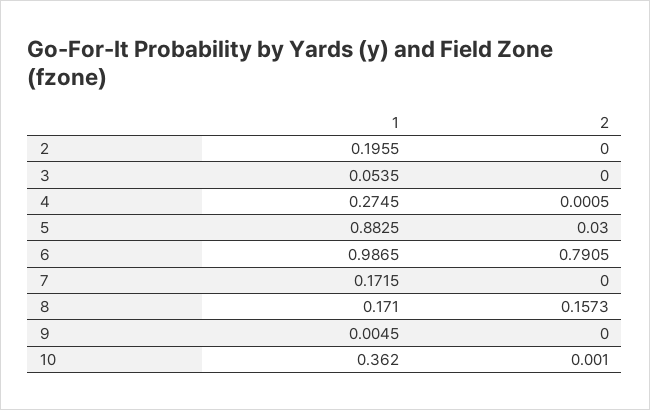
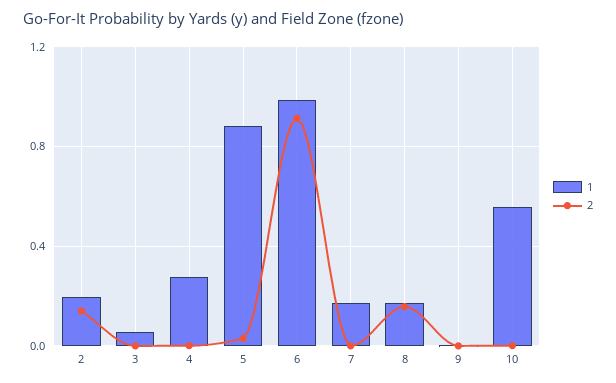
2, 2: 0 -> 0.15
2, 6: 0.7905 -> 0.9
1, 10: 0.362 -> 0.55

